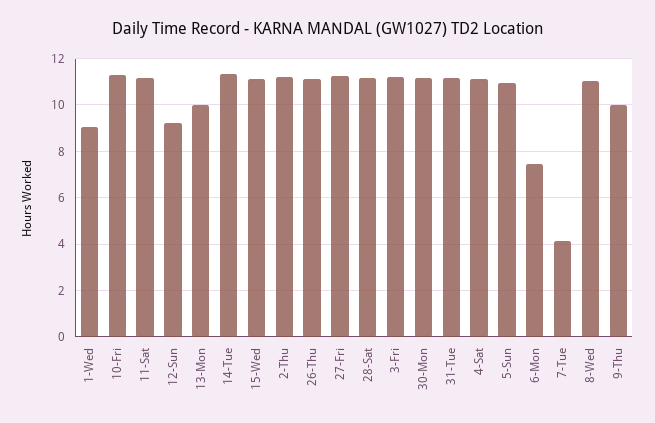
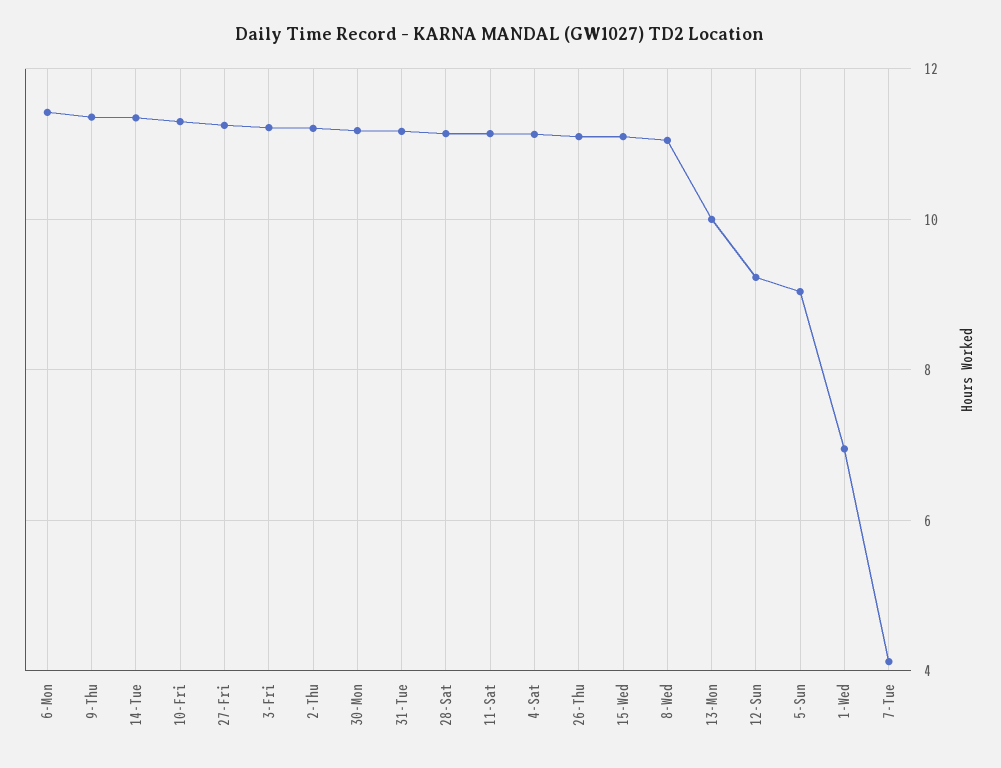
1-Wed: 9 -> 7
5-Sun: 11 -> 9
6-Mon: 7.5 -> 11.4
9-Thu: 10 -> 11.4

